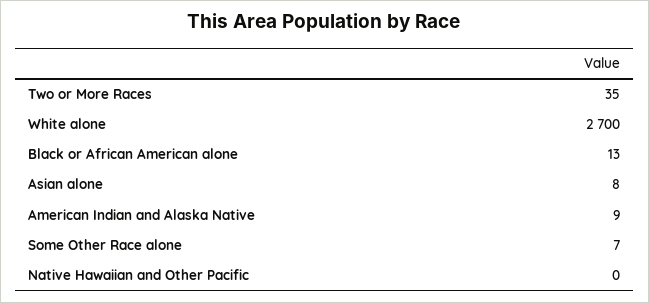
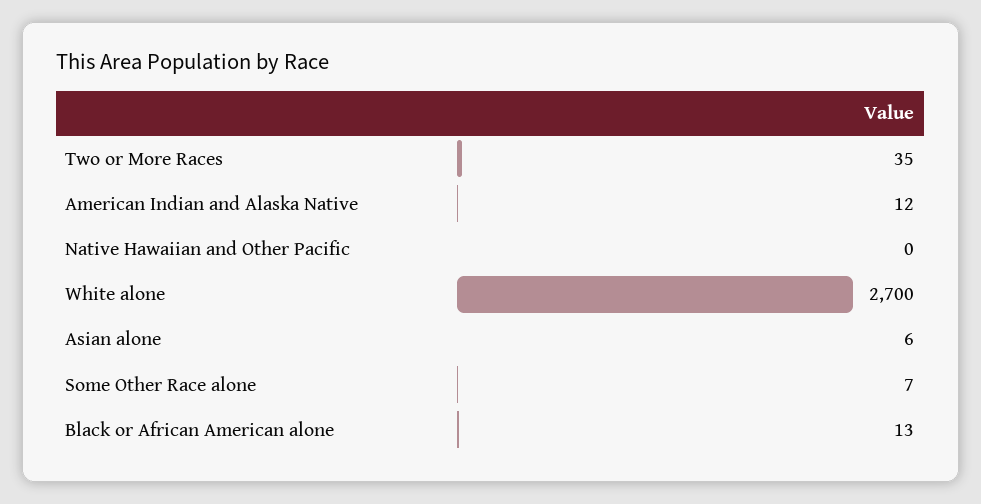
Asian alone: 8 -> 6
American Indian and Alaska Native: 9 -> 12

